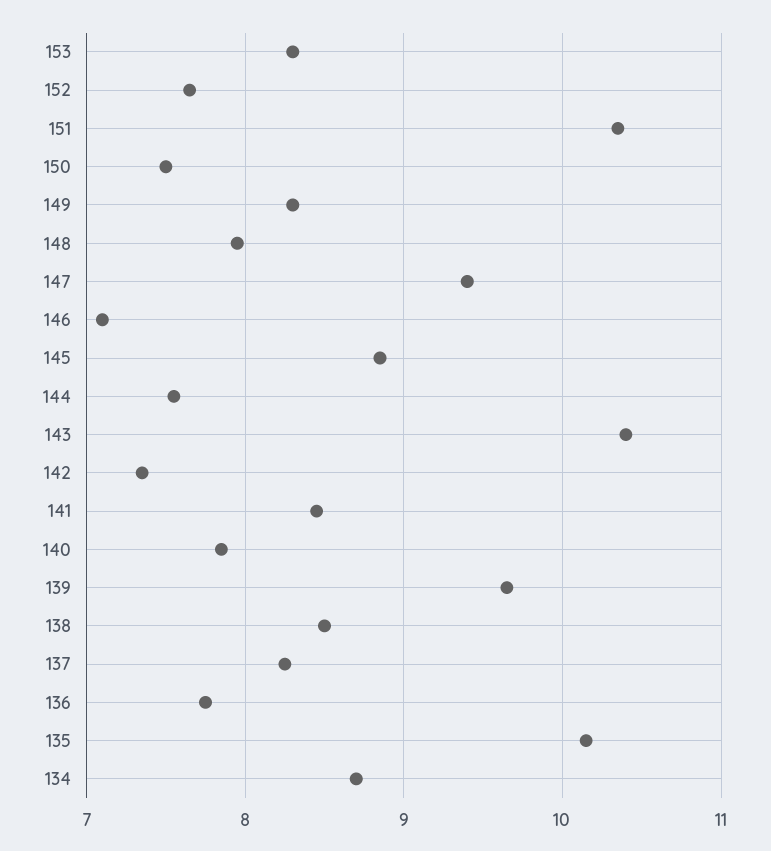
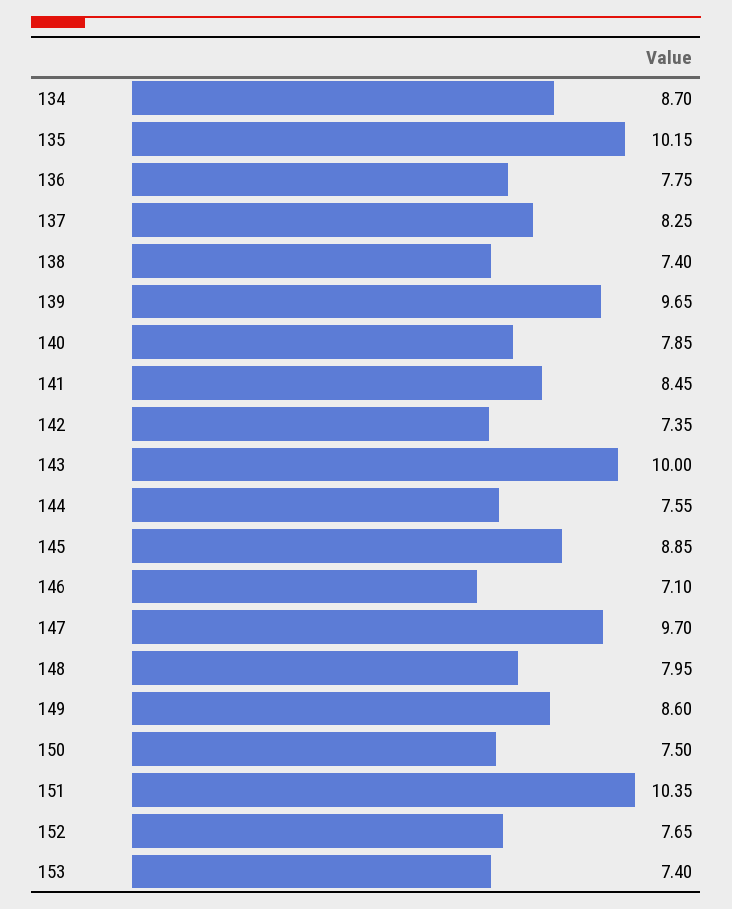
153: 8.3 -> 7.4
149: 8.3 -> 8.6
147: 9.4 -> 9.7
143: 10.4 -> 10
138: 8.5 -> 7.4

